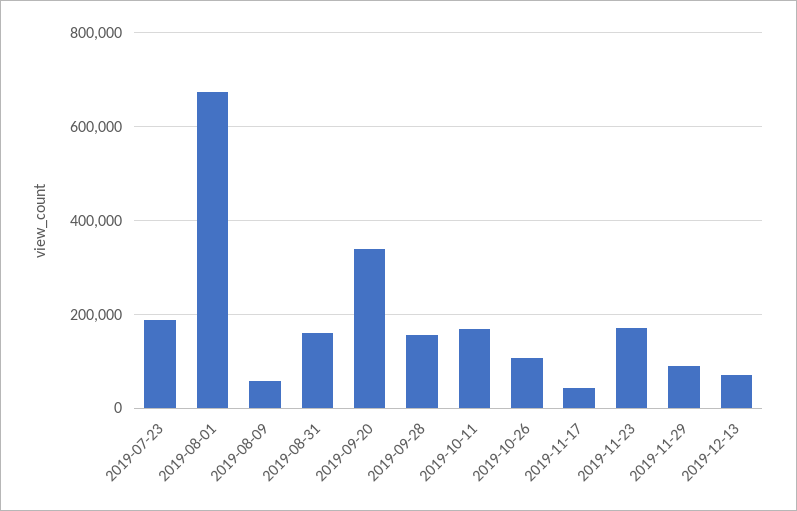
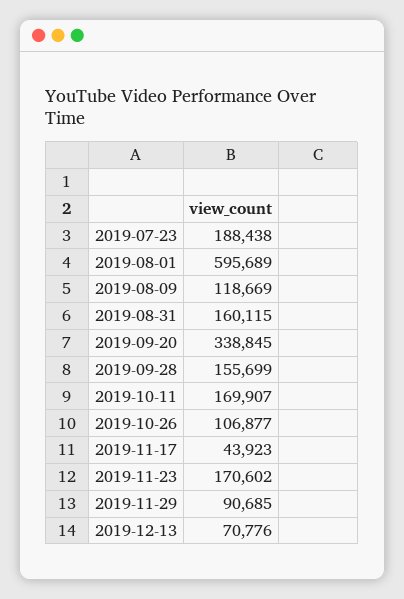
2019-08-01: 680000 -> 595689
2019-08-09: 60000 -> 118669

